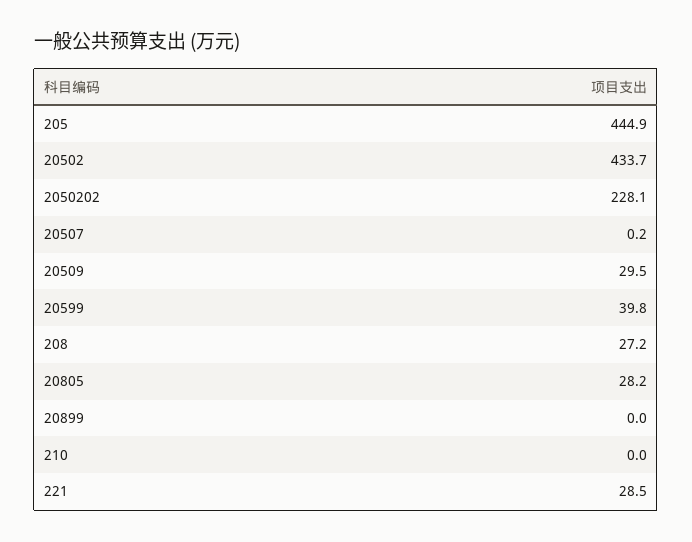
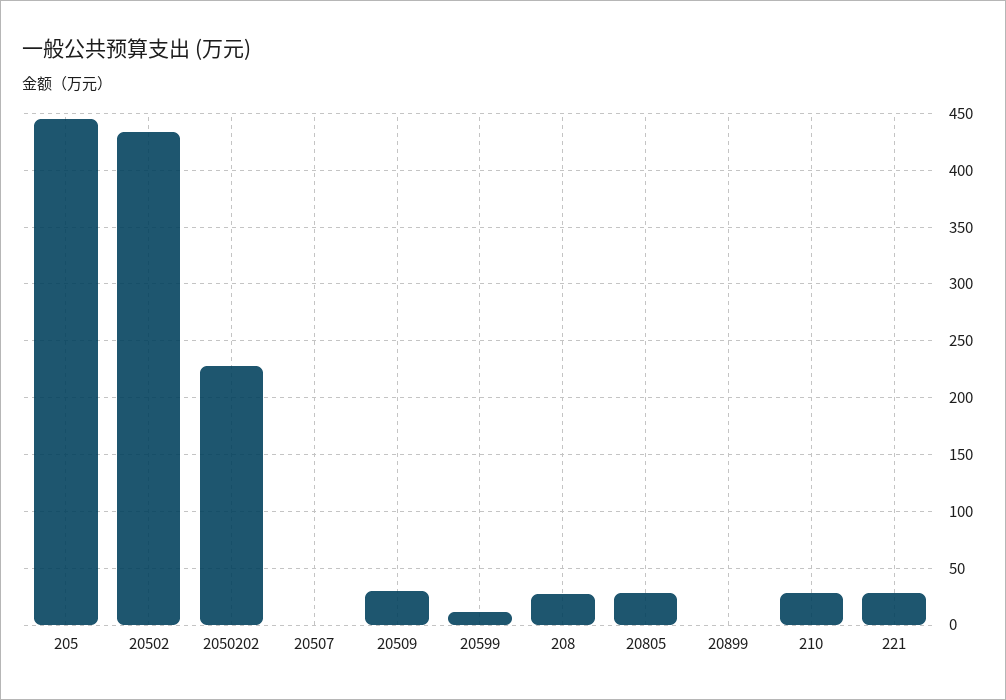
20599: 39.8 -> 10
210: 0 -> 30

